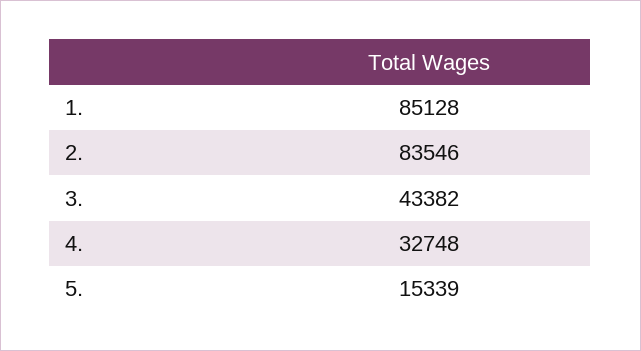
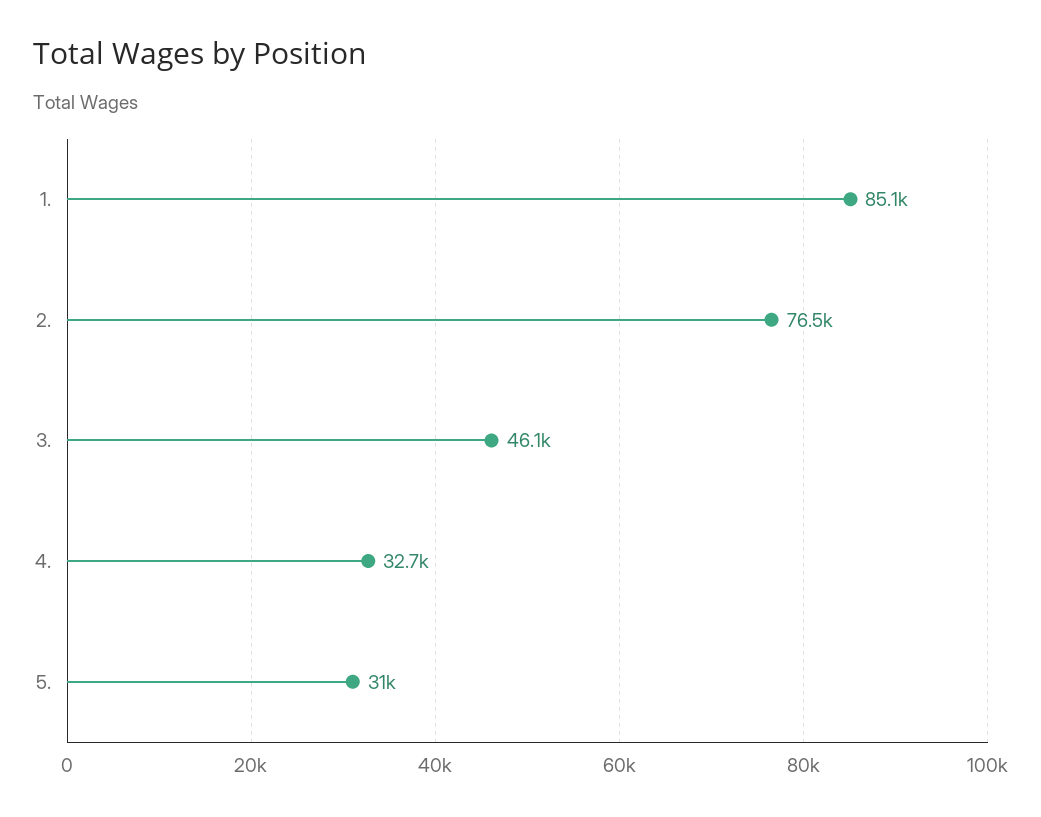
2.: 83546 -> 76500
3.: 43382 -> 46100
5.: 15339 -> 31000

